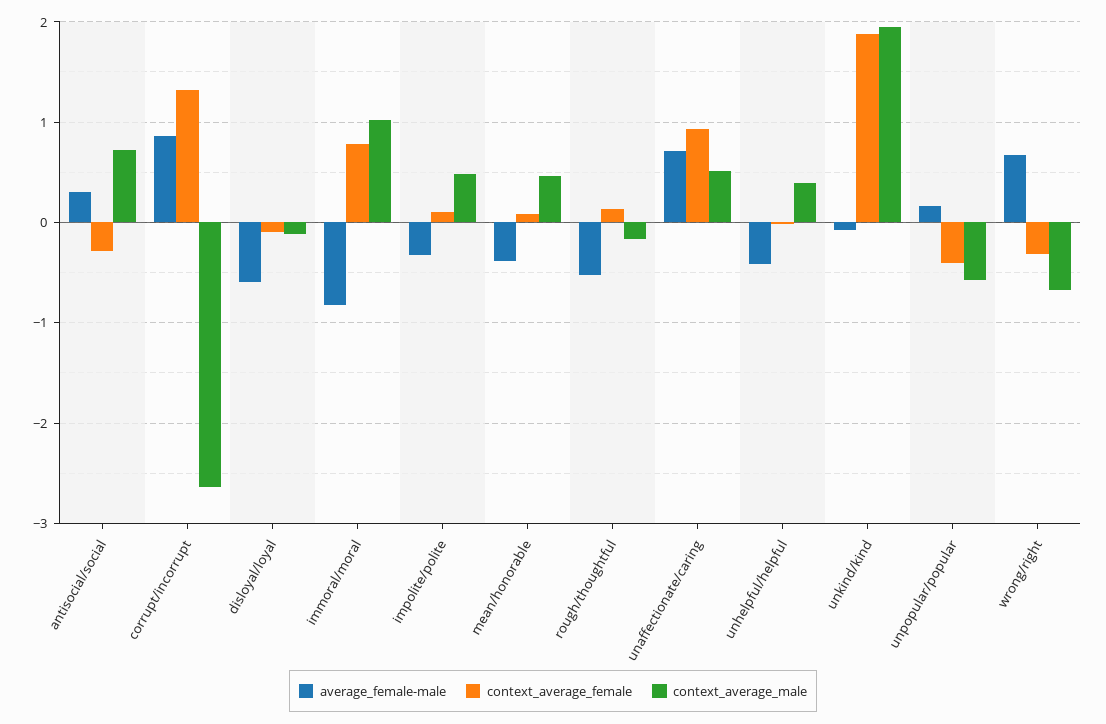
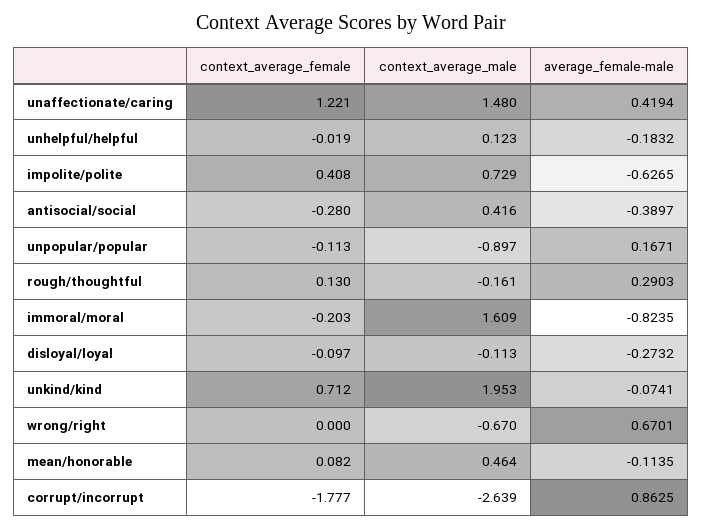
average_female-male, antisocial/social: 0.3 -> -0.3897
context_average_male, antisocial/social: 0.7 -> 0.416
context_average_female, corrupt/incorrupt: 1.3 -> -1.777
average_female-male, disloyal/loyal: -0.6 -> -0.2732
context_average_female, immoral/moral: 0.8 -> -0.203
context_average_male, immoral/moral: 1 -> 1.609
average_female-male, impolite/polite: -0.3 -> -0.6265
context_average_female, impolite/polite: 0.1 -> 0.408
context_average_male, impolite/polite: 0.5 -> 0.729
average_female-male, mean/honorable: -0.4 -> -0.1135
average_female-male, rough/thoughtful: -0.5 -> 0.2903
average_female-male, unaffectionate/caring: 0.7 -> 0.4194
context_average_female, unaffectionate/caring: 0.9 -> 1.221
context_average_male, unaffectionate/caring: 0.5 -> 1.48
average_female-male, unhelpful/helpful: -0.4 -> -0.1832
context_average_male, unhelpful/helpful: 0.4 -> 0.123
context_average_female, unkind/kind: 1.9 -> 0.712
context_average_female, unpopular/popular: -0.4 -> -0.113
context_average_male, unpopular/popular: -0.6 -> -0.897
context_average_female, wrong/right: -0.3 -> 0

